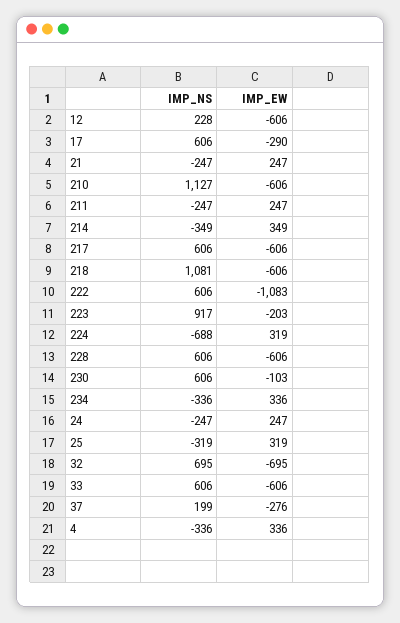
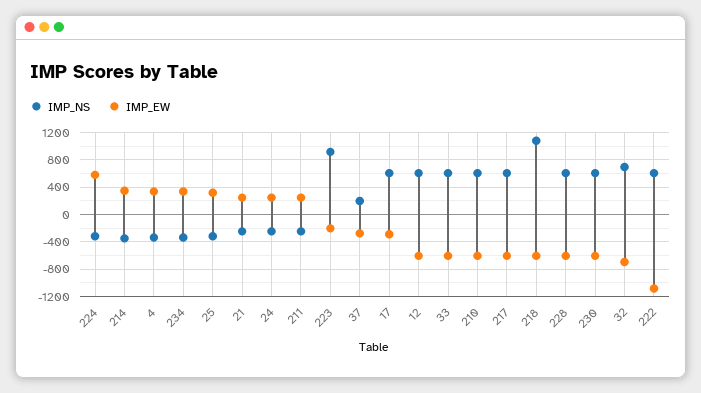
IMP_NS, 12: 228 -> 600
IMP_NS, 210: 1127 -> 600
IMP_NS, 224: -688 -> -300
IMP_EW, 224: 319 -> 600
IMP_EW, 230: -103 -> -600

